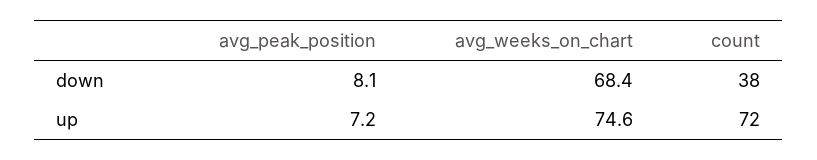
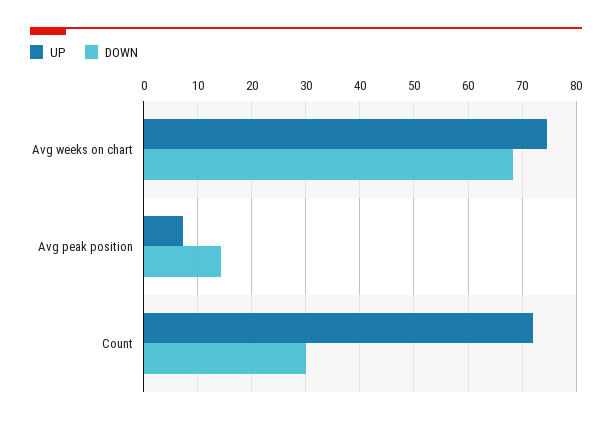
down, avg_peak_position: 8.1 -> 14
down, count: 38 -> 30

